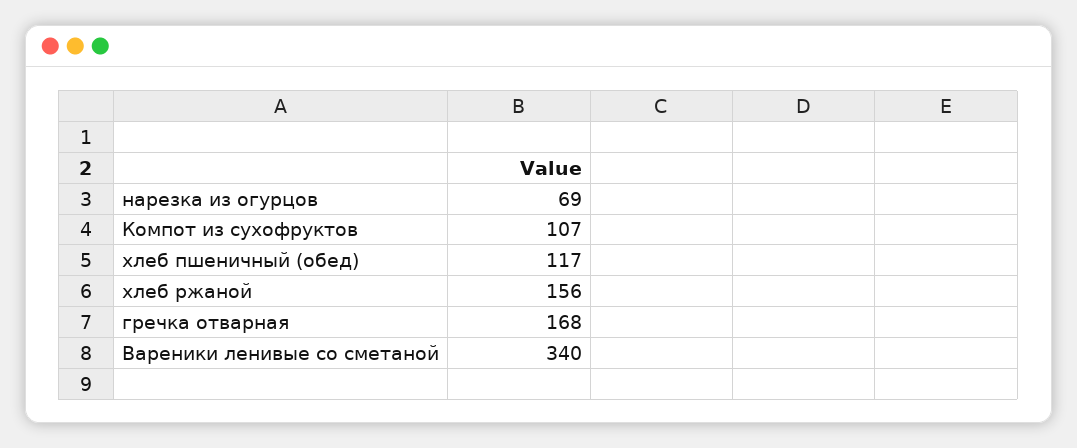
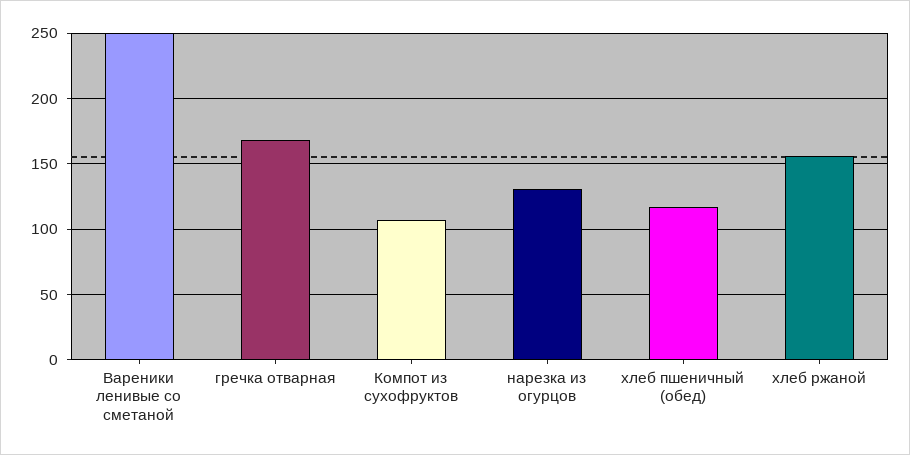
нарезка из огурцов: 69 -> 130
Вареники ленивые со сметаной: 340 -> 250

